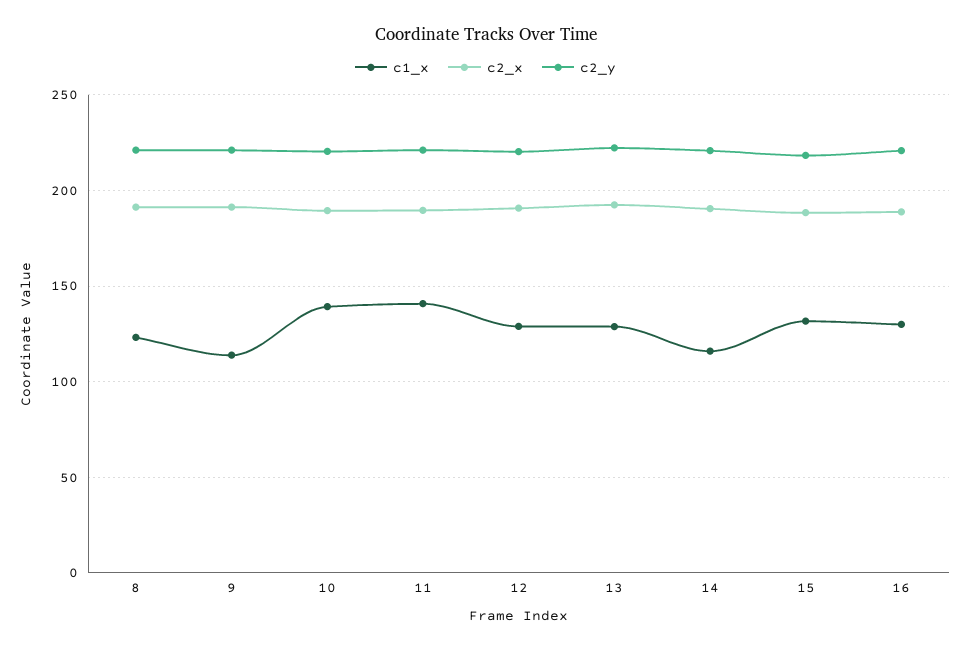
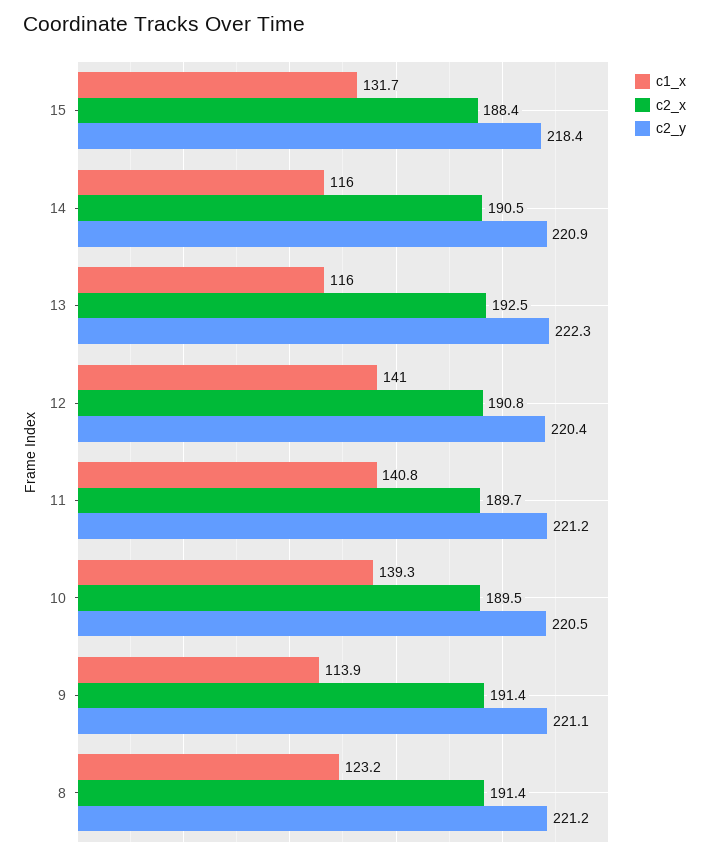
c1_x, 12: 130 -> 141
c1_x, 13: 130 -> 116
c1_x, 16: 130 -> none
c2_x, 16: 190 -> none
c2_y, 16: 220 -> none

